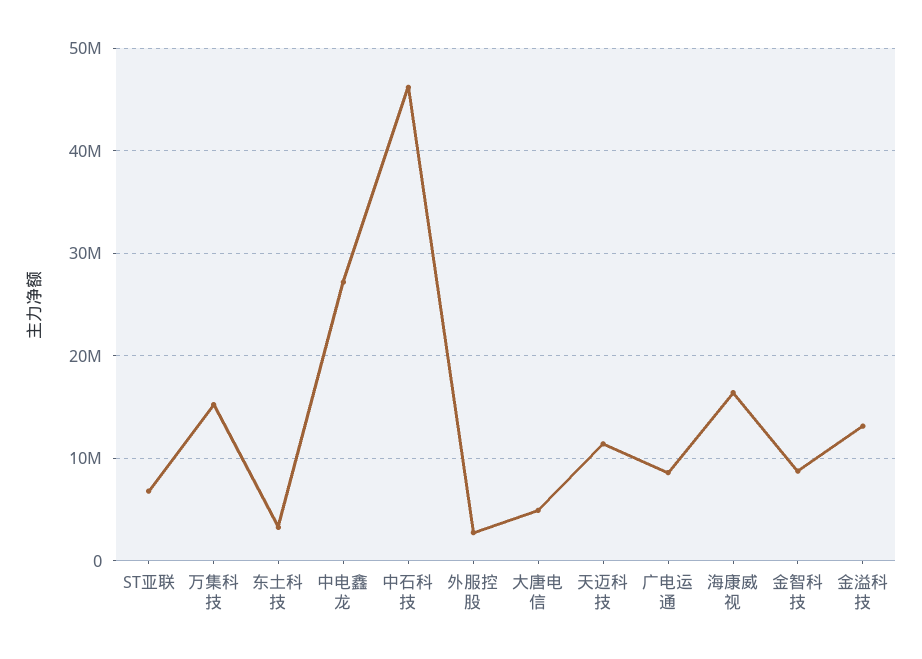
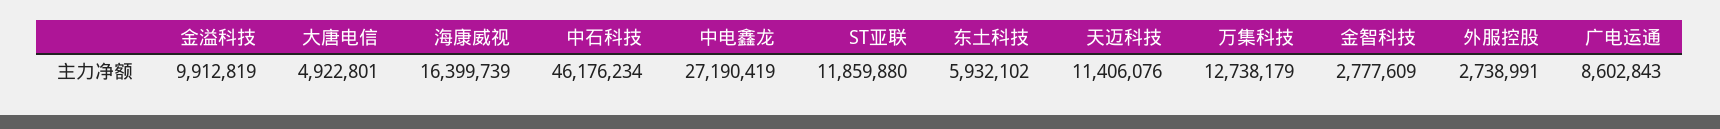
ST亚联: 7000000 -> 11859880
万集科技: 15000000 -> 12738179
东土科技: 3000000 -> 5932102
金智科技: 9000000 -> 2777609
金溢科技: 13000000 -> 9912819

